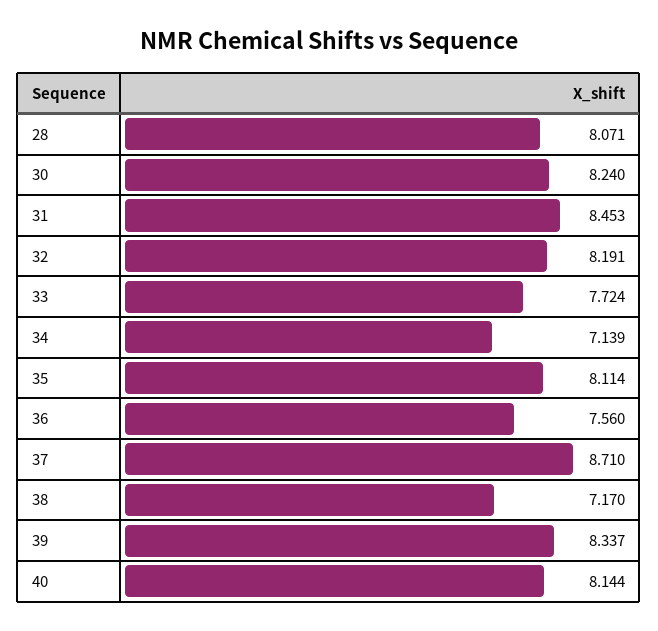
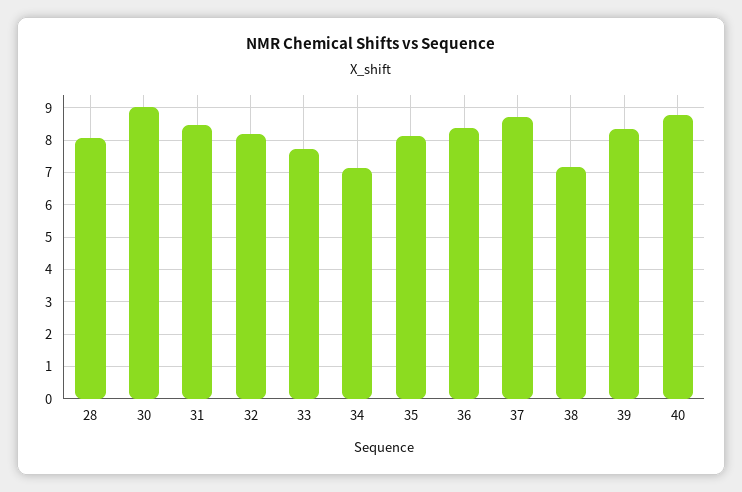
30: 8.24 -> 9
36: 7.56 -> 8.4
40: 8.144 -> 8.8

